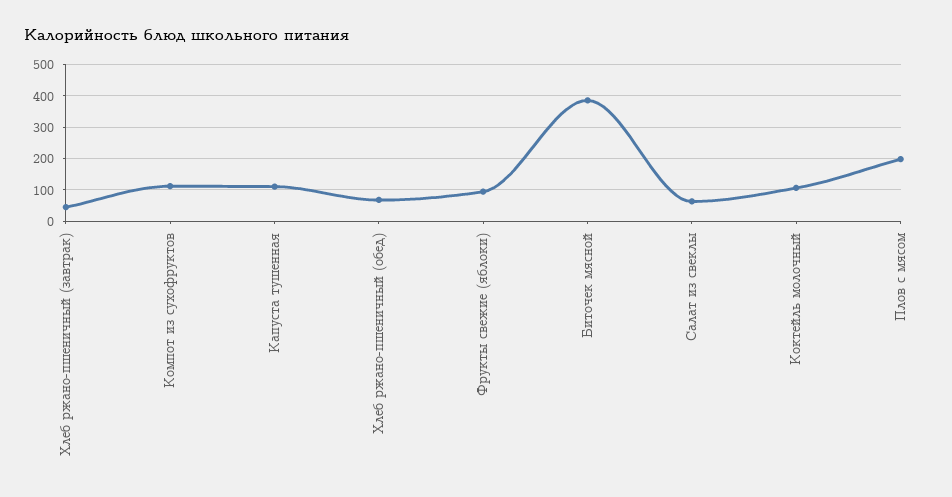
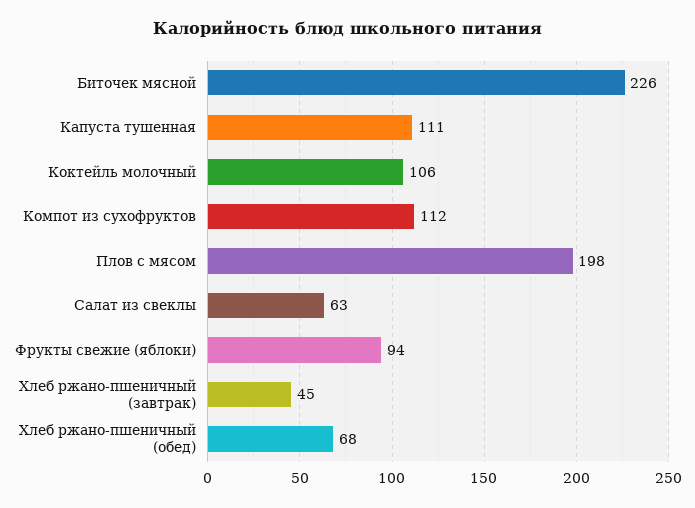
Биточек мясной: 380 -> 226

